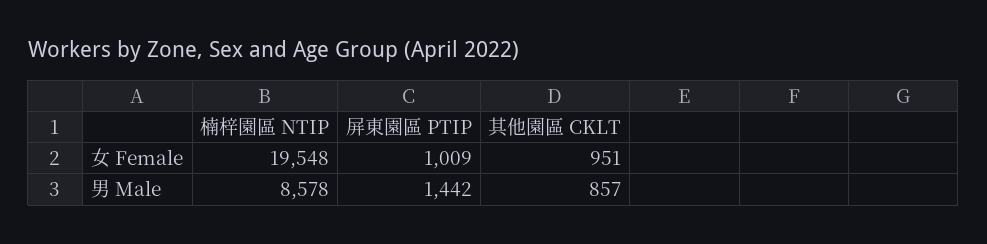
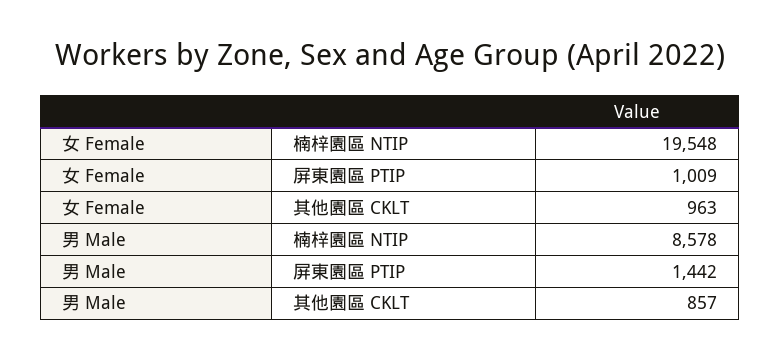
其他園區 CKLT, 女 Female: 951 -> 963

